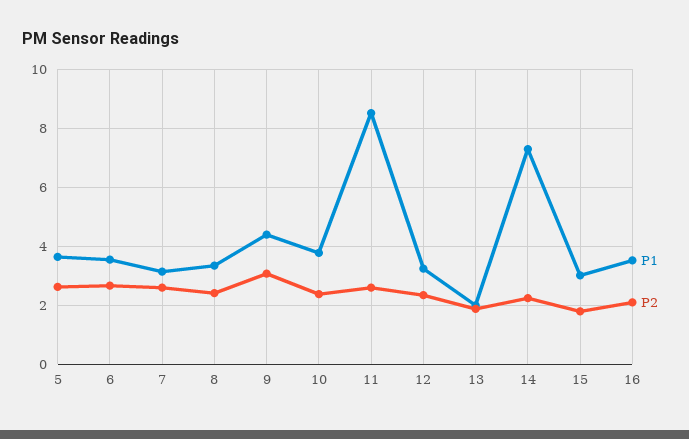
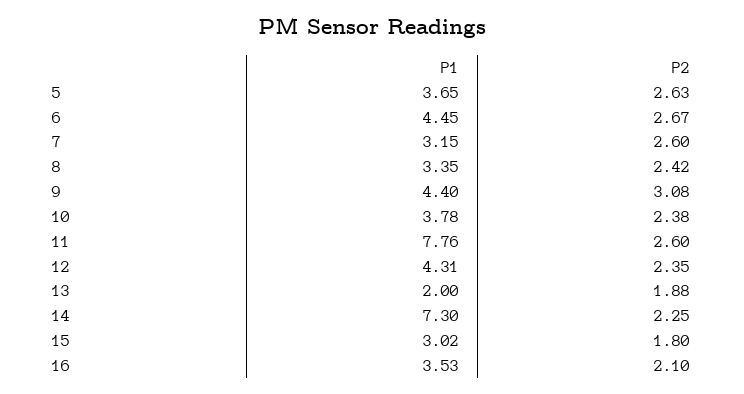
P1, 6: 3.5 -> 4.45
P1, 11: 8.5 -> 7.76
P1, 12: 3.25 -> 4.31

